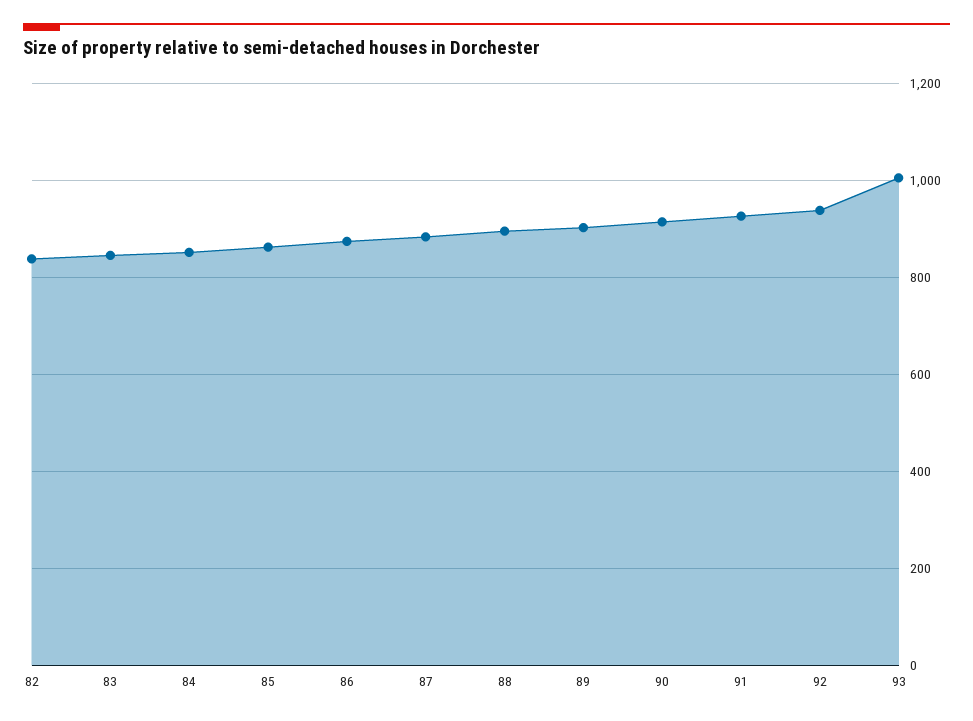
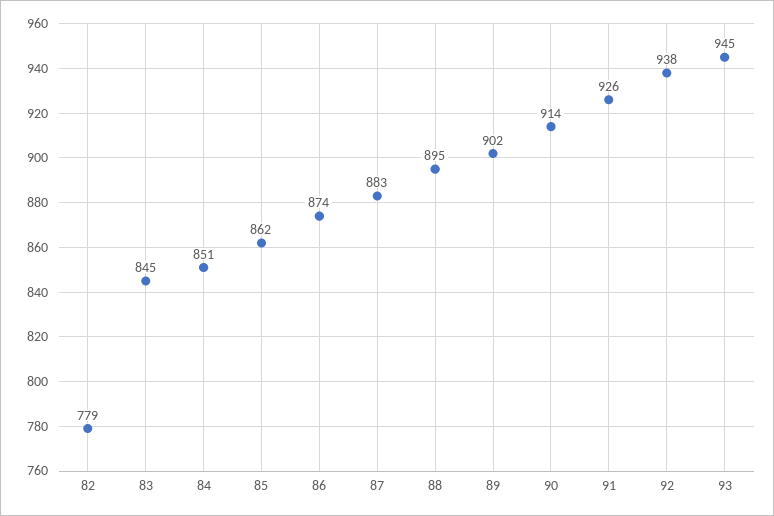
82: 840 -> 779
93: 1000 -> 945

